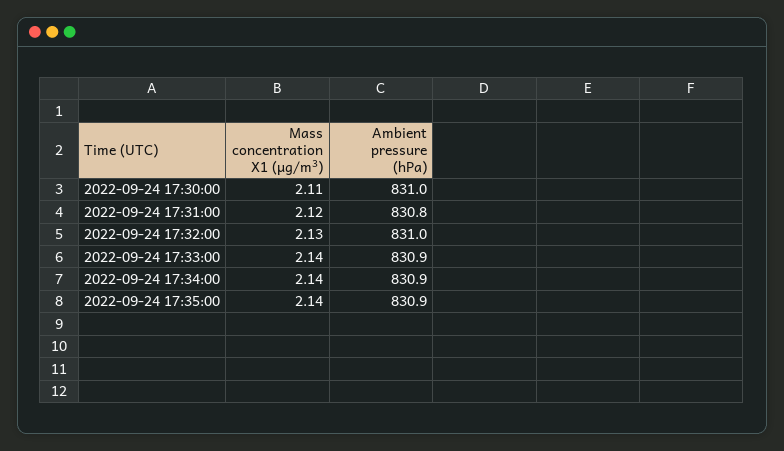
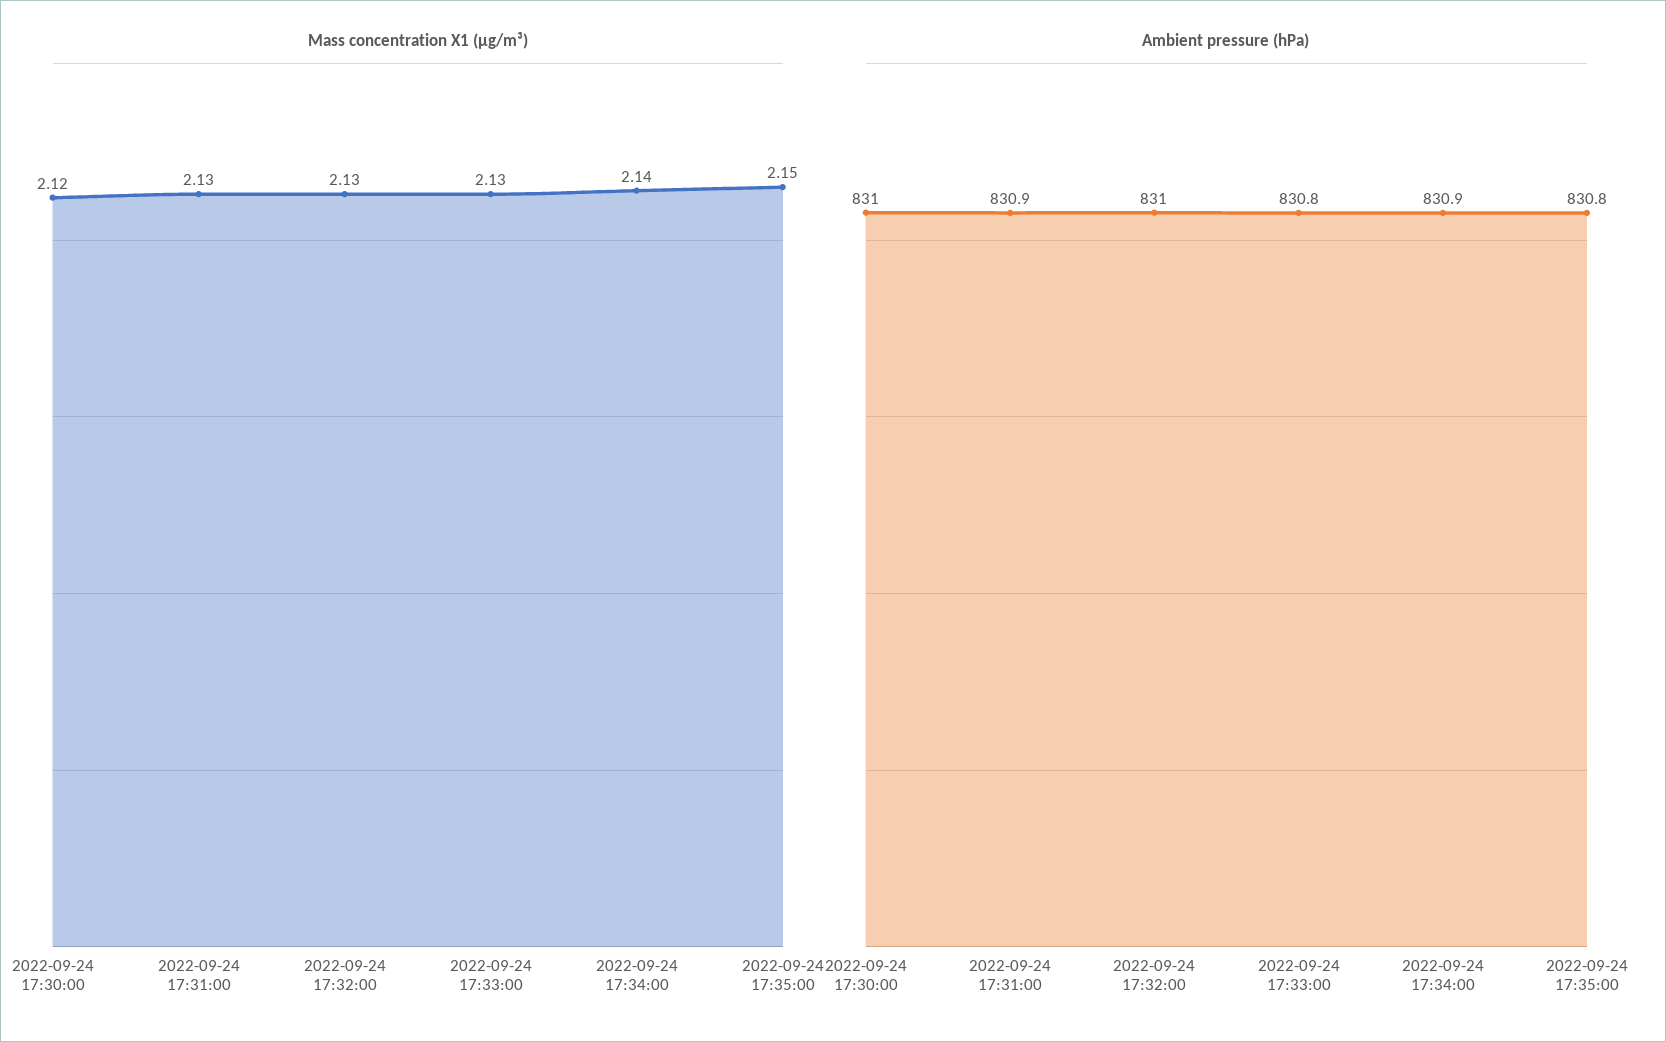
Mass concentration X1 (μg/m³), 2022-09-24 17:30:00: 2.11 -> 2.12
Mass concentration X1 (μg/m³), 2022-09-24 17:31:00: 2.12 -> 2.13
Ambient pressure (hPa), 2022-09-24 17:31:00: 830.8 -> 830.9
Mass concentration X1 (μg/m³), 2022-09-24 17:33:00: 2.14 -> 2.13
Ambient pressure (hPa), 2022-09-24 17:33:00: 830.9 -> 830.8
Mass concentration X1 (μg/m³), 2022-09-24 17:35:00: 2.14 -> 2.15
Ambient pressure (hPa), 2022-09-24 17:35:00: 830.9 -> 830.8

